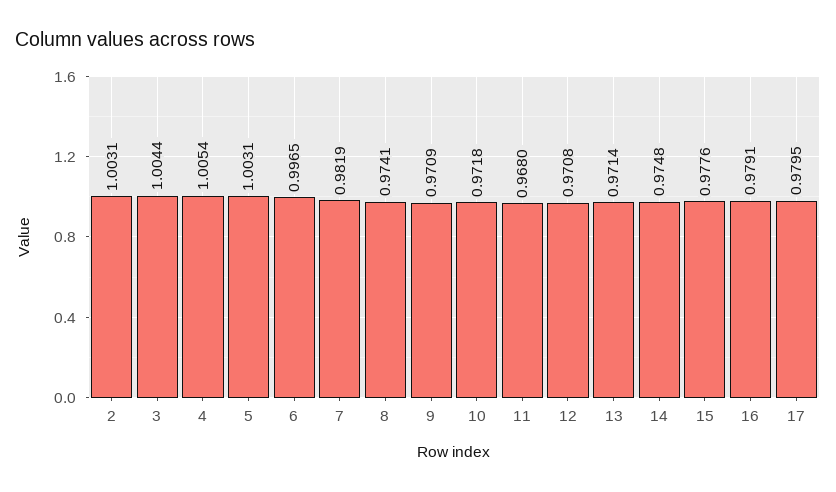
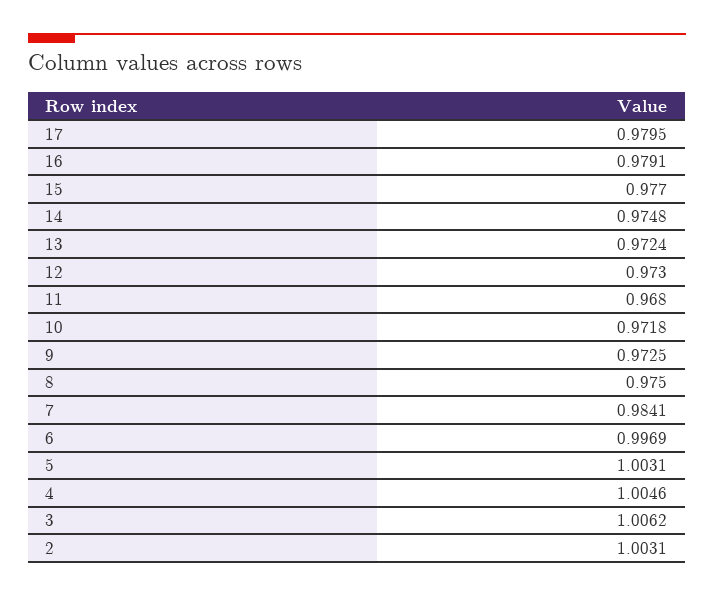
3: 1.0044 -> 1.0062
4: 1.0054 -> 1.0046
6: 0.9965 -> 0.9969
7: 0.9819 -> 0.9841
8: 0.9741 -> 0.975
9: 0.9709 -> 0.9725
12: 0.9708 -> 0.973
13: 0.9714 -> 0.9724
15: 0.9776 -> 0.977

